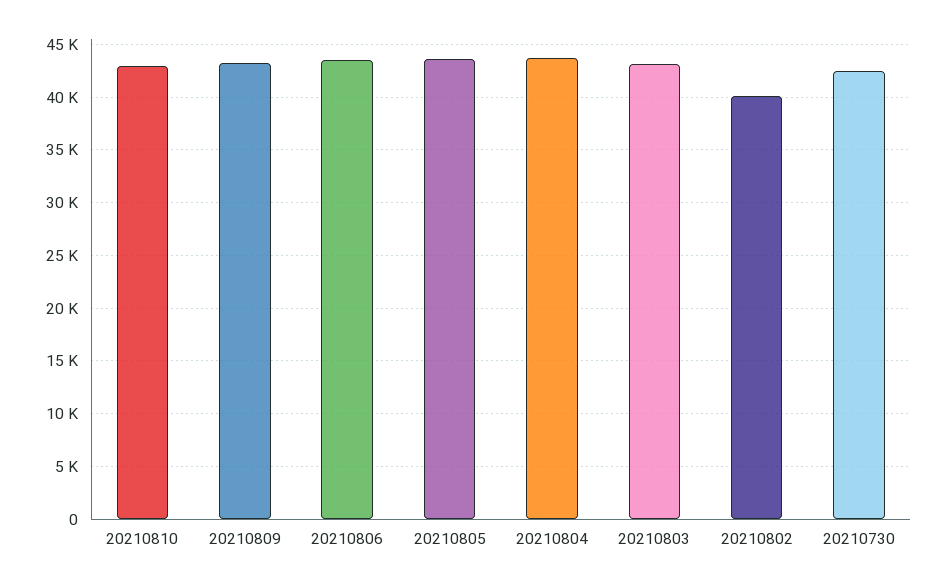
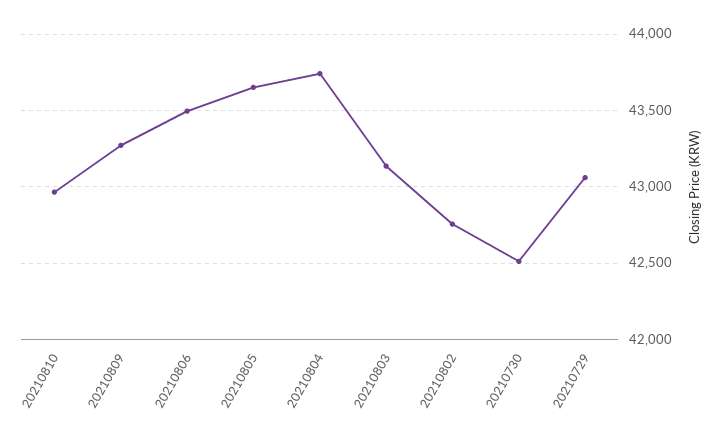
20210802: 40000 -> 42750
20210729: none -> 43050

